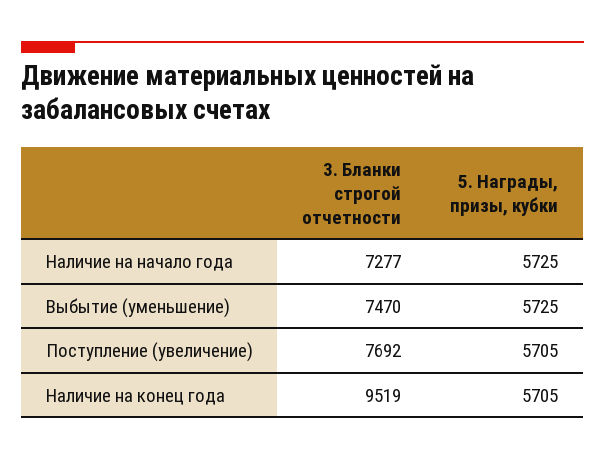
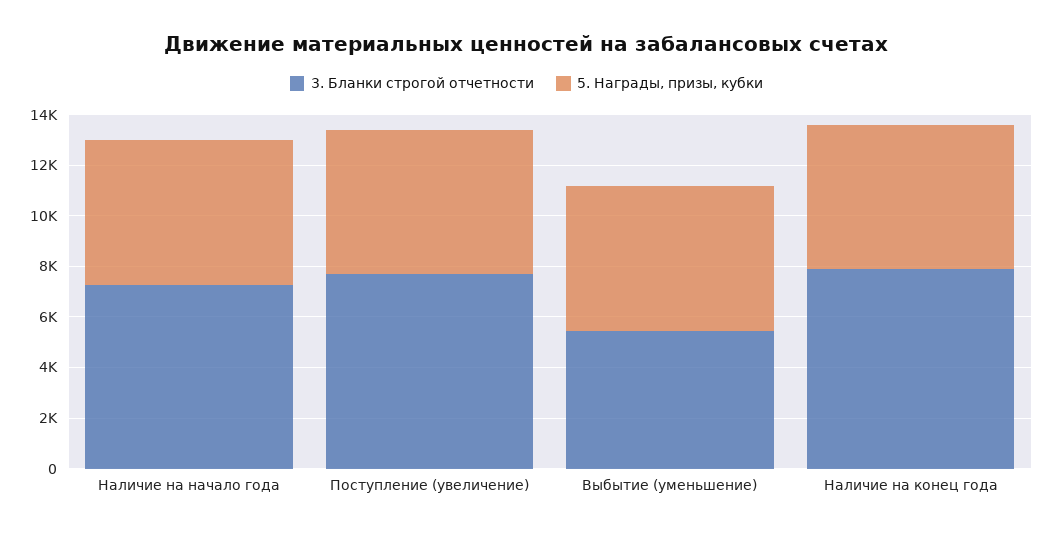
3. Бланки строгой отчетности, Выбытие (уменьшение): 7470 -> 5500
3. Бланки строгой отчетности, Наличие на конец года: 9519 -> 8000

